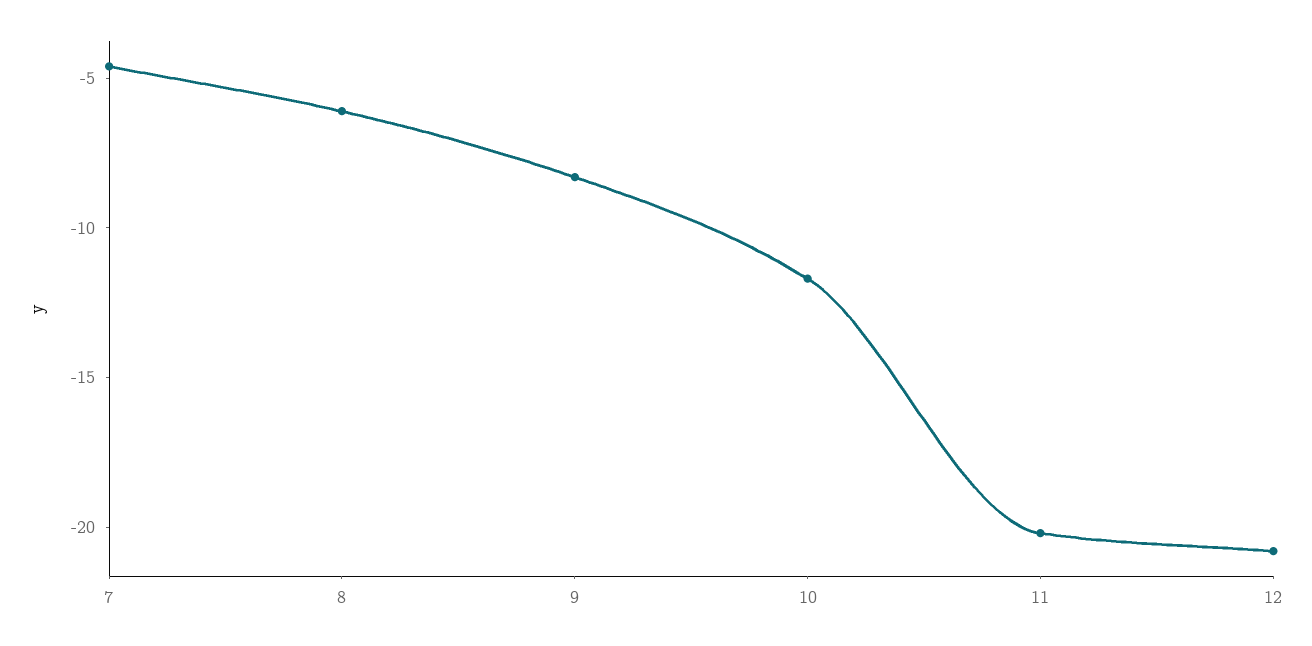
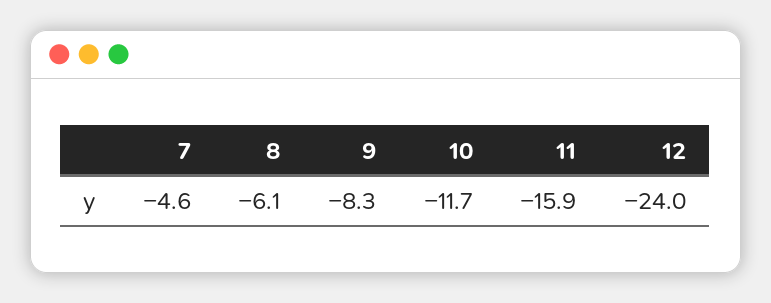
11: -20 -> -15.9
12: -21 -> -24

